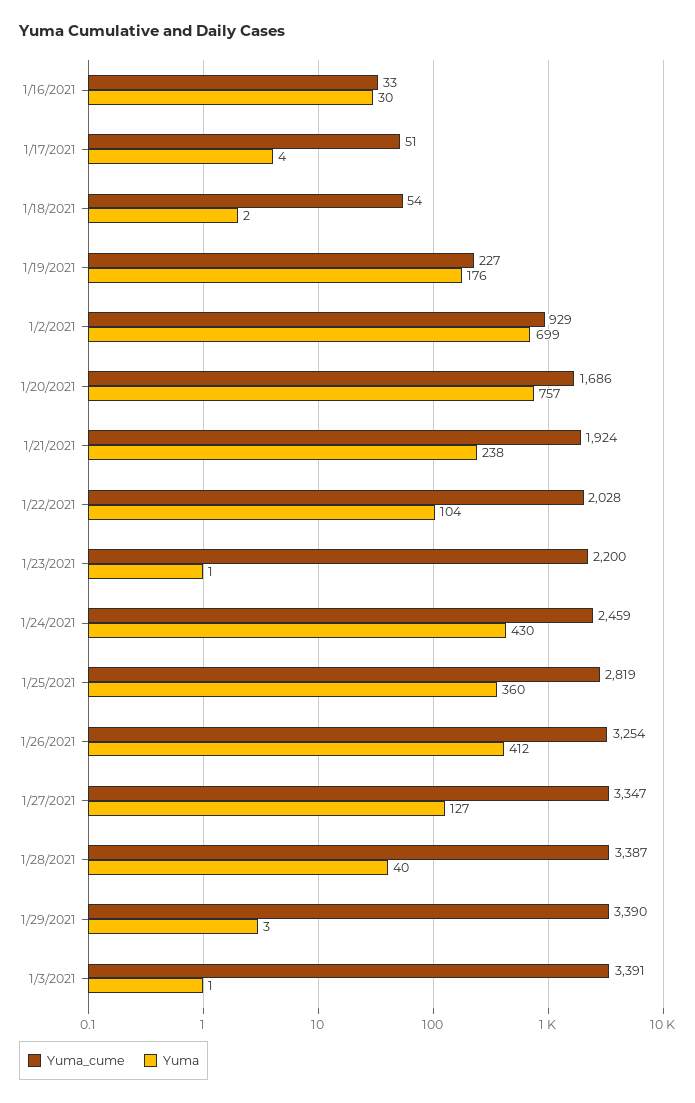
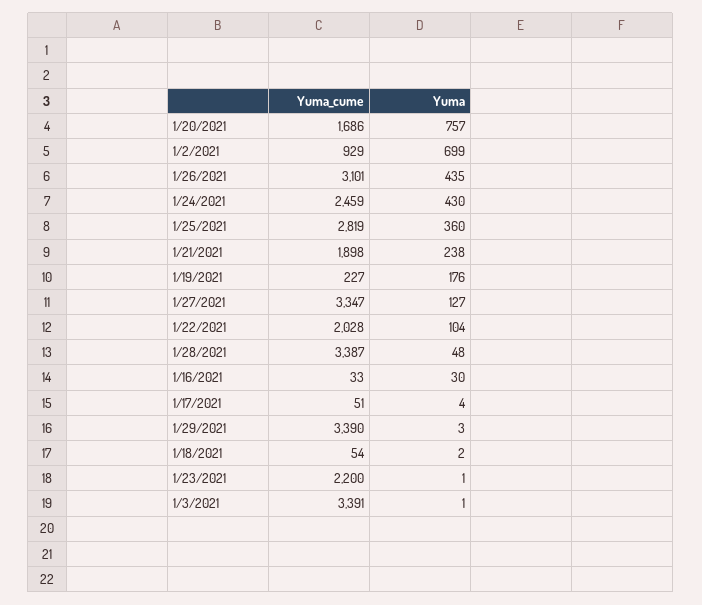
Yuma_cume, 1/21/2021: 1924 -> 1898
Yuma_cume, 1/26/2021: 3254 -> 3101
Yuma, 1/26/2021: 412 -> 435
Yuma, 1/28/2021: 40 -> 48

